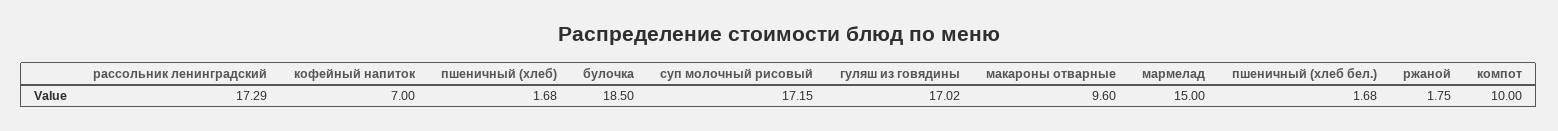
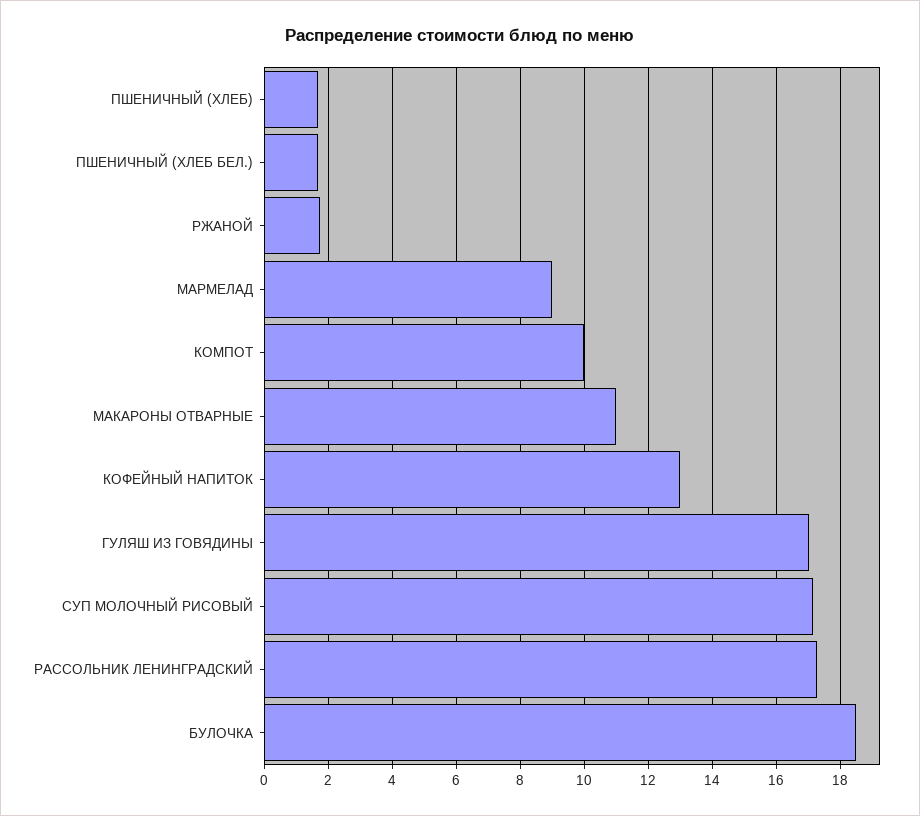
кофейный напиток: 7 -> 13
макароны отварные: 9.6 -> 11
мармелад: 15 -> 9

